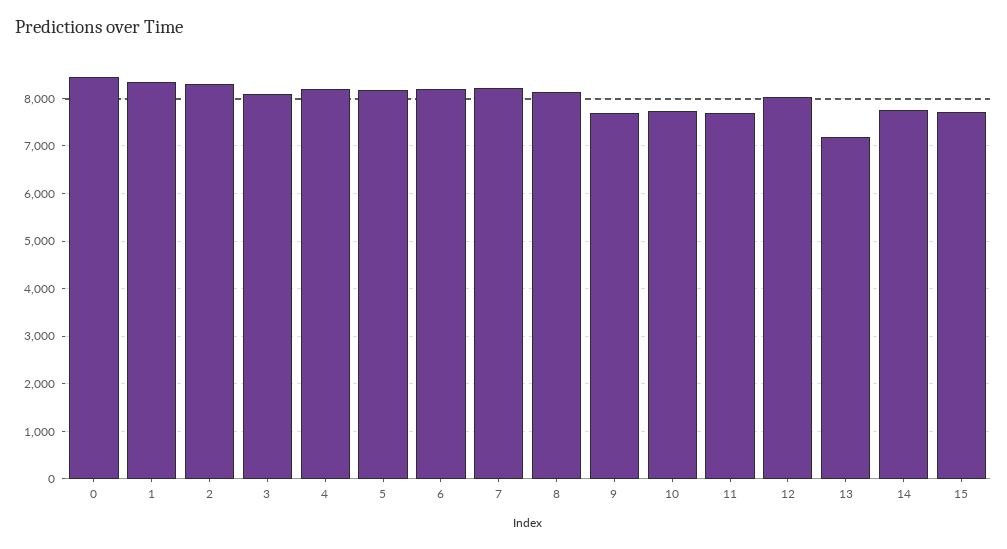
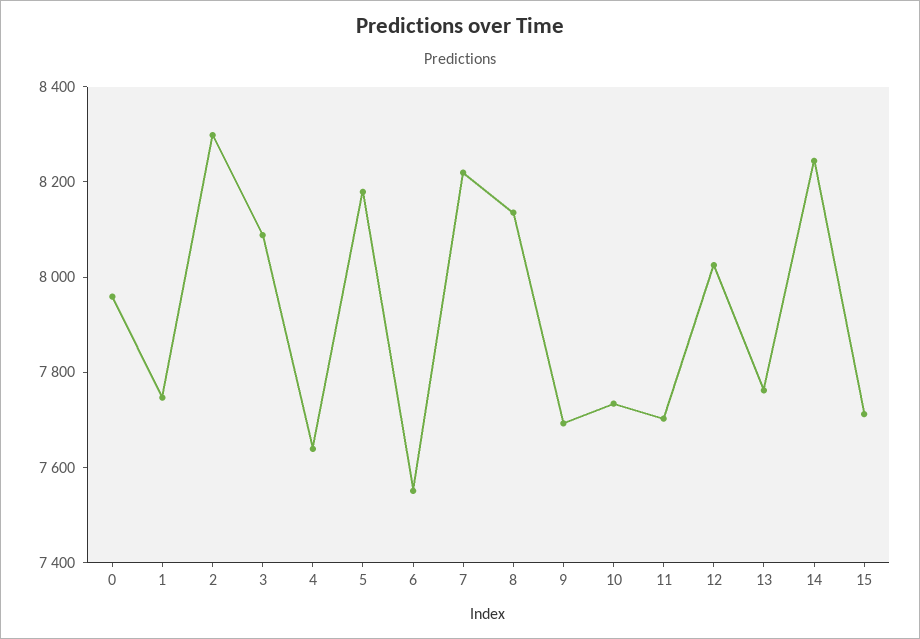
0: 8400 -> 7950
1: 8400 -> 7750
4: 8200 -> 7650
6: 8200 -> 7550
13: 7200 -> 7750
14: 7800 -> 8250

